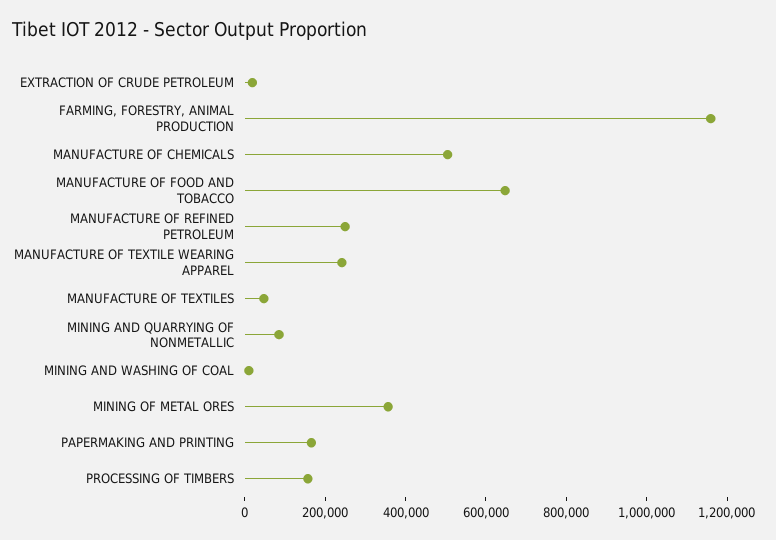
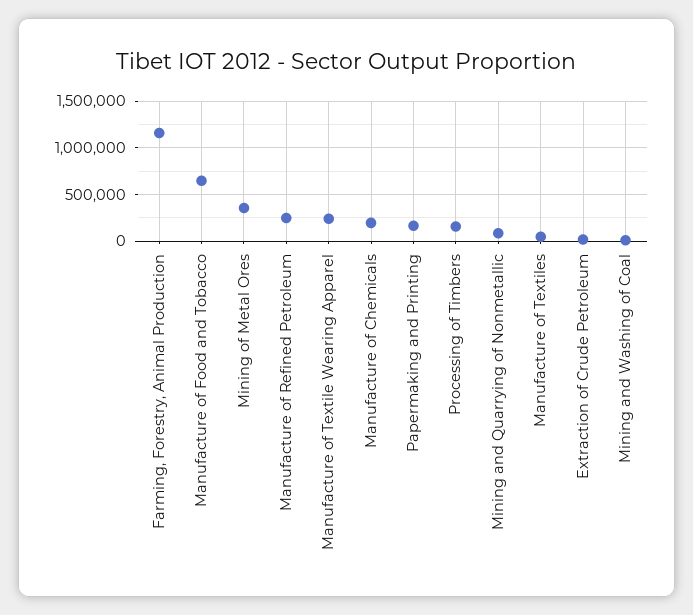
MANUFACTURE OF CHEMICALS: 500000 -> 200000

